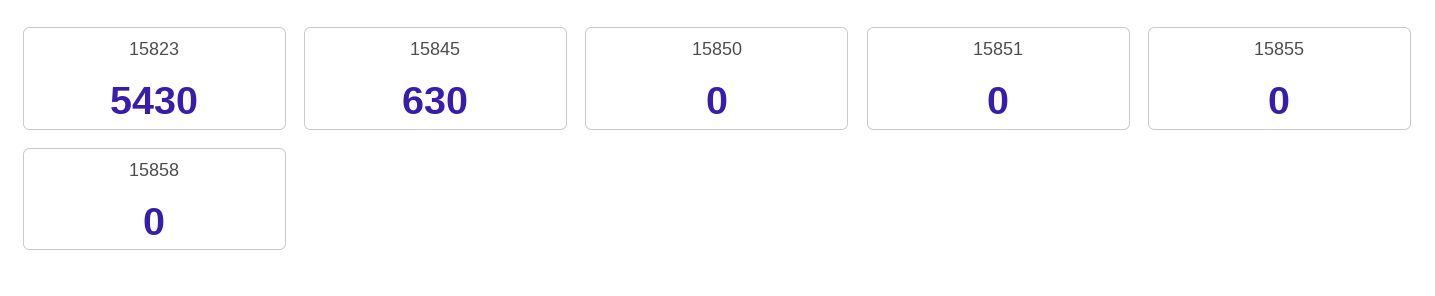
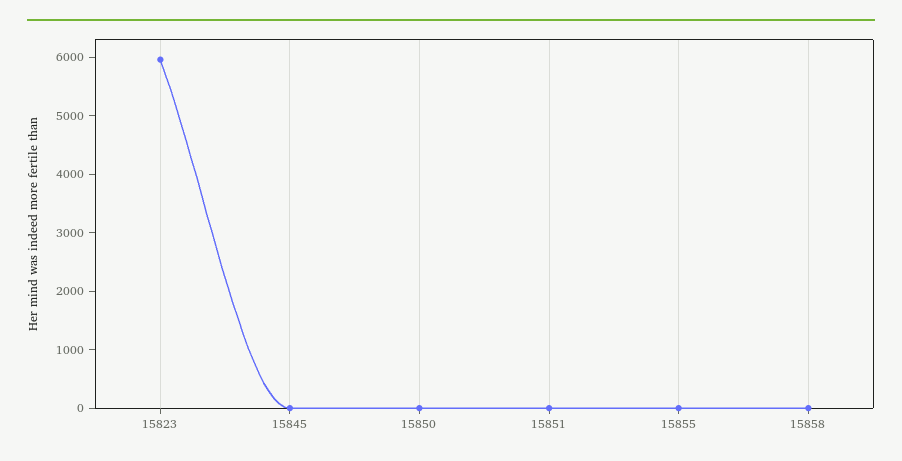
15823: 5430 -> 6000
15845: 630 -> 0

